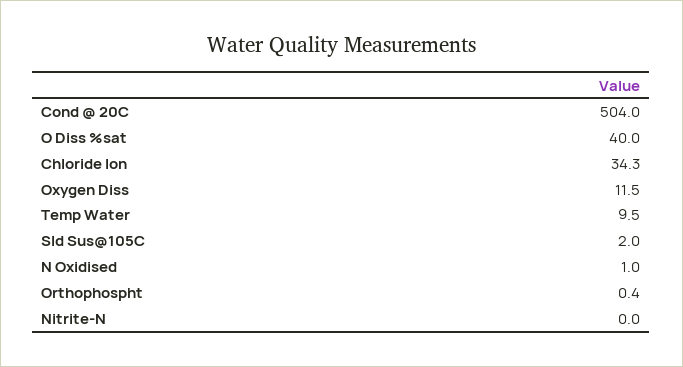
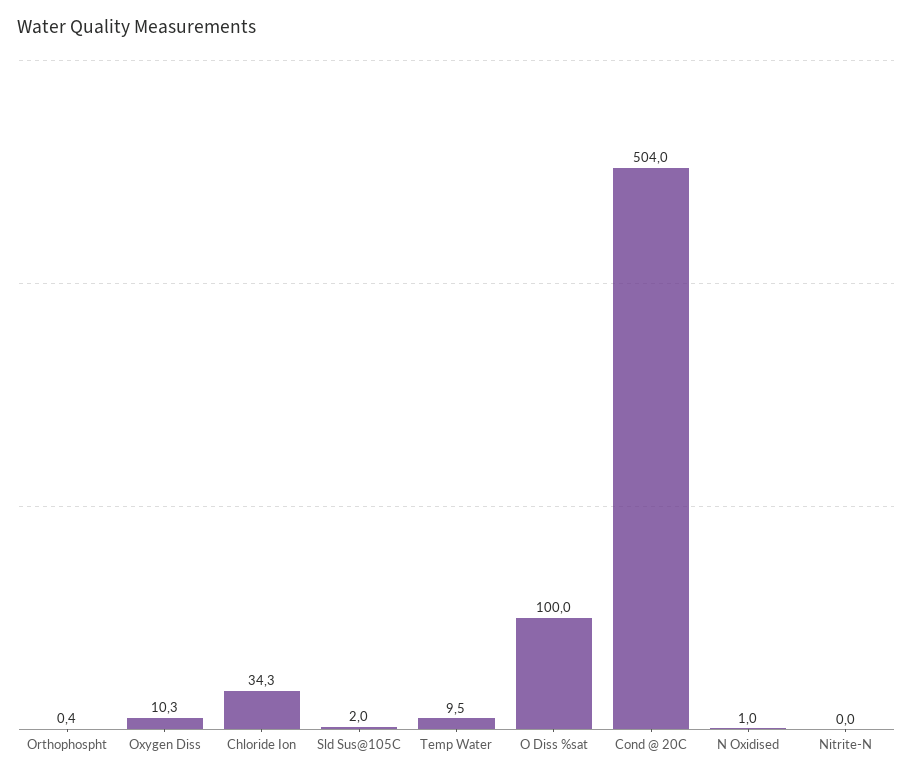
O Diss %sat: 40 -> 100
Oxygen Diss: 11.5 -> 10.3

